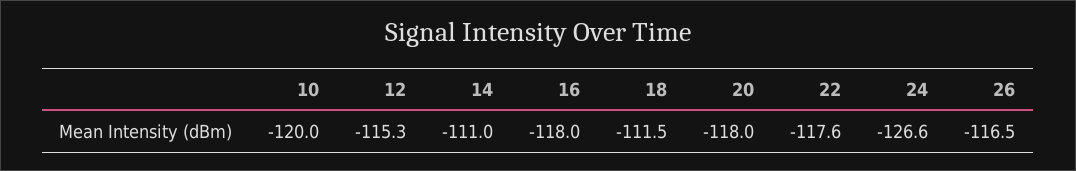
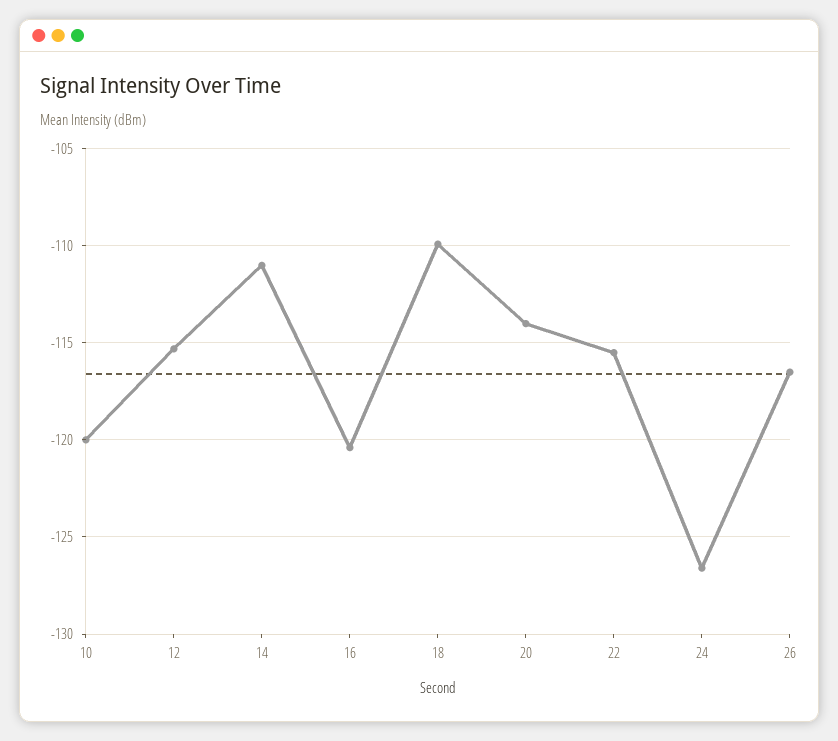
16: -118 -> -120.5
18: -111.5 -> -110
20: -118 -> -114
22: -117.6 -> -115.5

